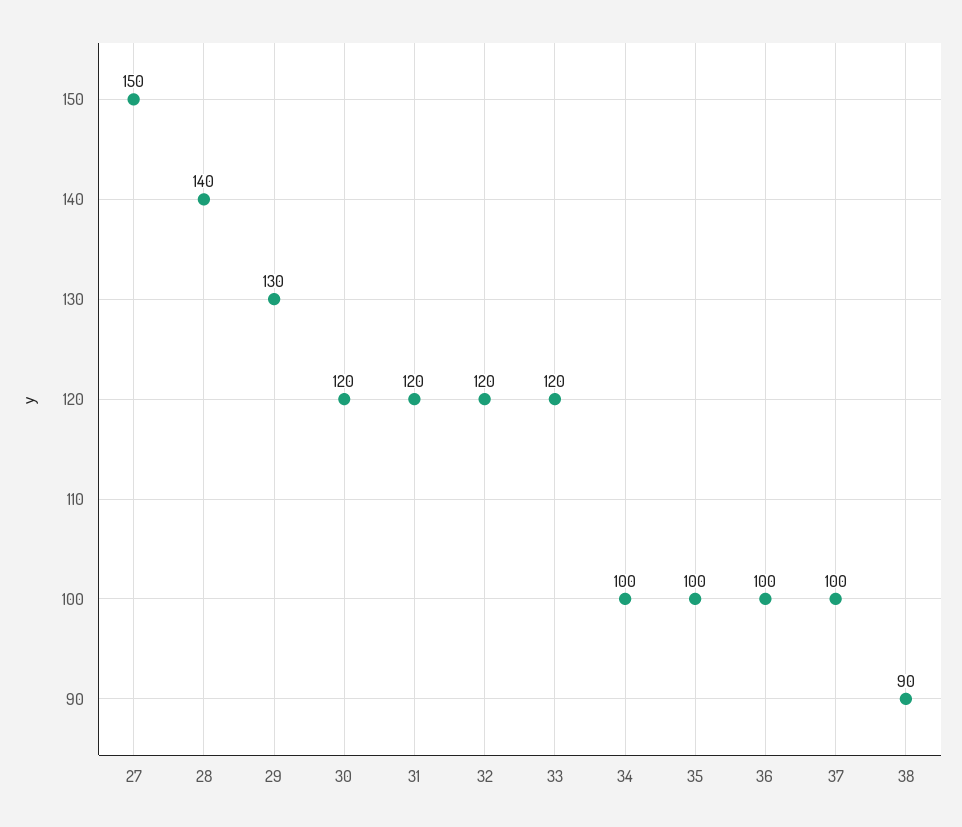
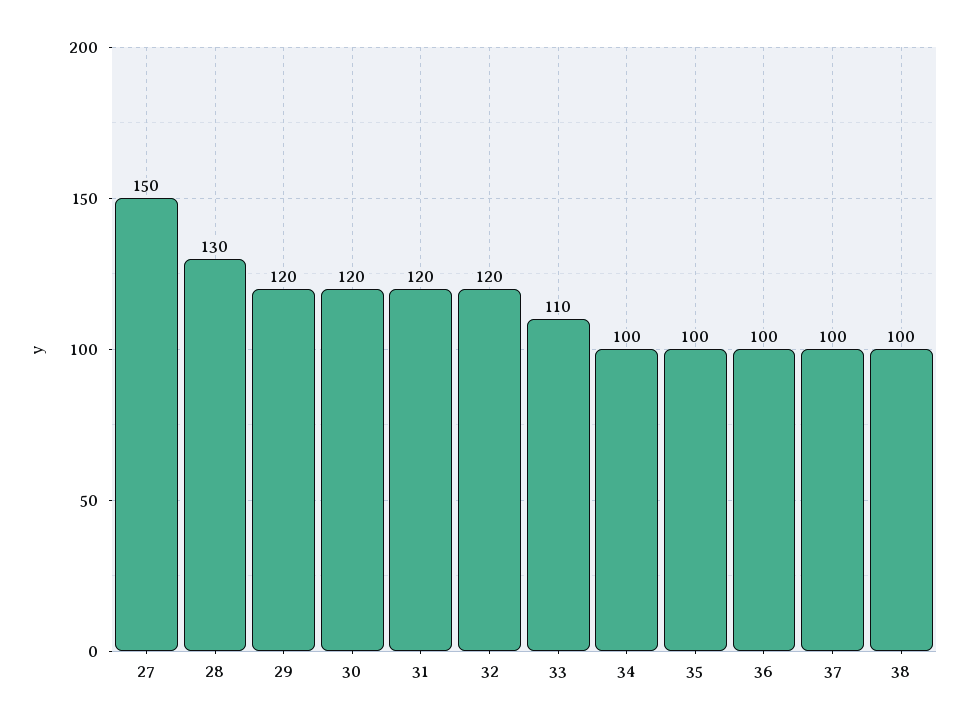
28: 140 -> 130
29: 130 -> 120
33: 120 -> 110
38: 90 -> 100

